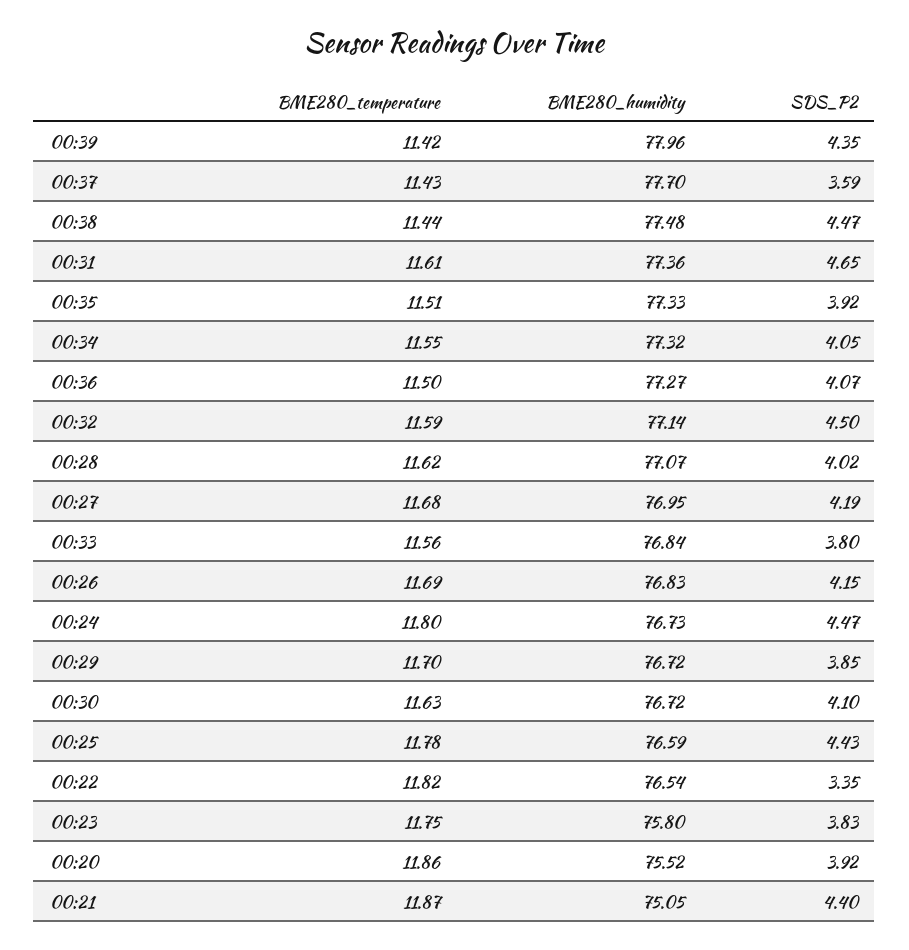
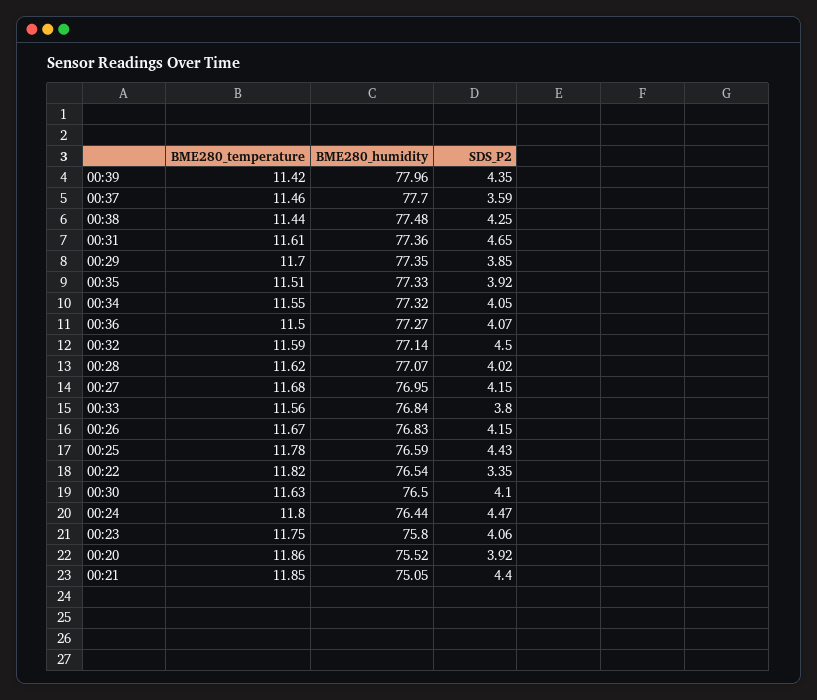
BME280_temperature, 00:37: 11.43 -> 11.46
SDS_P2, 00:38: 4.47 -> 4.25
SDS_P2, 00:27: 4.19 -> 4.15
BME280_temperature, 00:26: 11.69 -> 11.67
BME280_humidity, 00:24: 76.73 -> 76.44
BME280_humidity, 00:29: 76.72 -> 77.35
BME280_humidity, 00:30: 76.72 -> 76.5
SDS_P2, 00:23: 3.83 -> 4.06
BME280_temperature, 00:21: 11.87 -> 11.85

